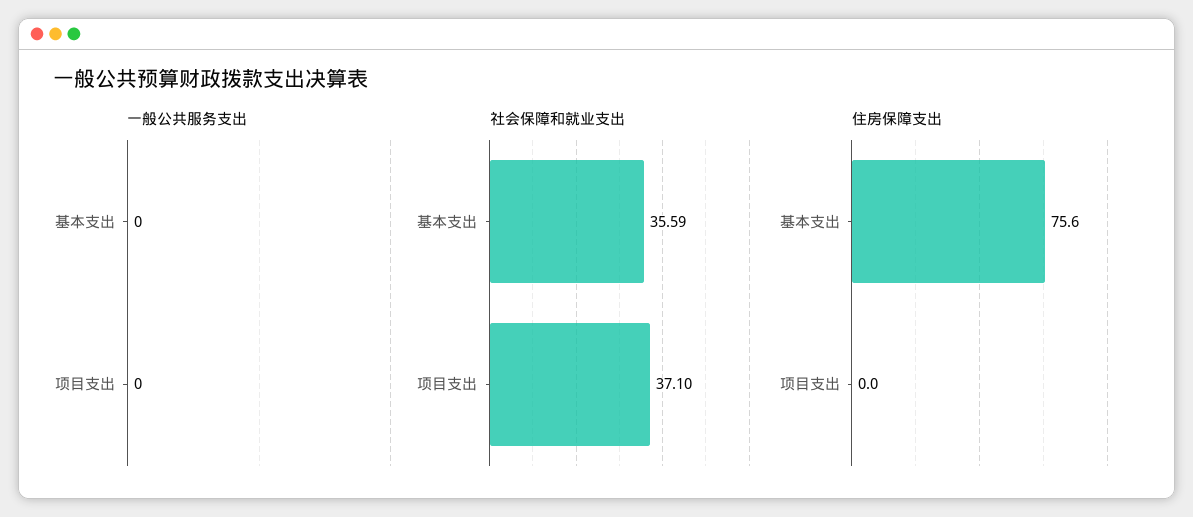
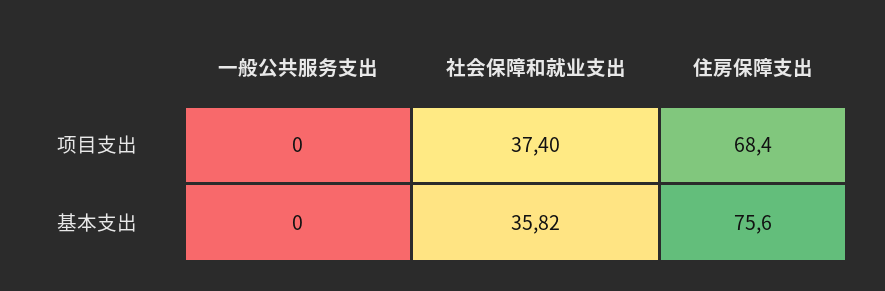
社会保障和就业支出, 基本支出: 35.59 -> 35.82
社会保障和就业支出, 项目支出: 37.1 -> 37.4
住房保障支出, 项目支出: 0 -> 68.4

